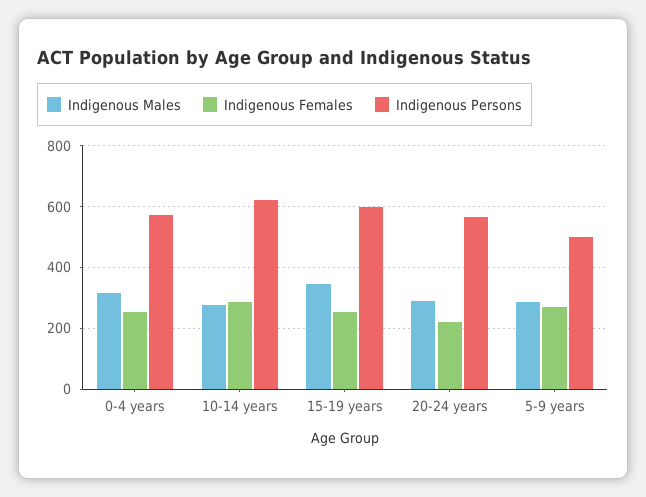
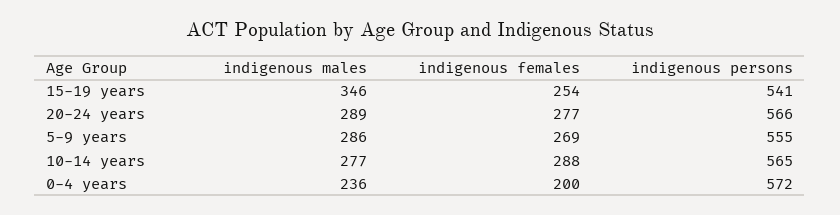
Indigenous Males, 0-4 years: 320 -> 236
Indigenous Females, 0-4 years: 260 -> 200
Indigenous Persons, 10-14 years: 620 -> 565
Indigenous Persons, 15-19 years: 600 -> 541
Indigenous Females, 20-24 years: 220 -> 277
Indigenous Persons, 5-9 years: 500 -> 555

